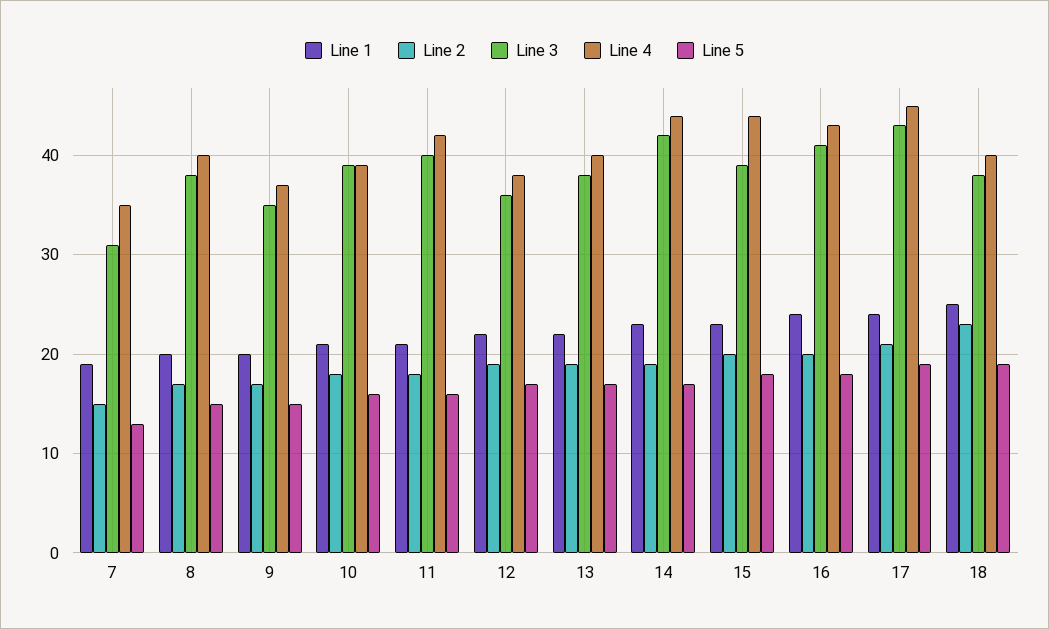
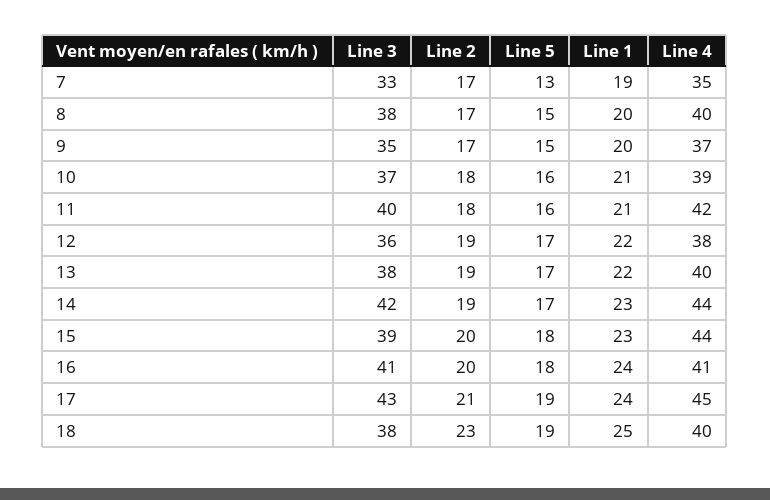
Line 2, 7: 15 -> 17
Line 3, 7: 31 -> 33
Line 3, 10: 39 -> 37
Line 4, 16: 43 -> 41

